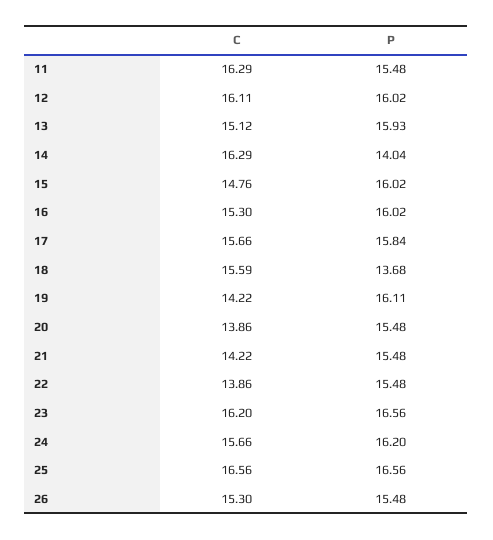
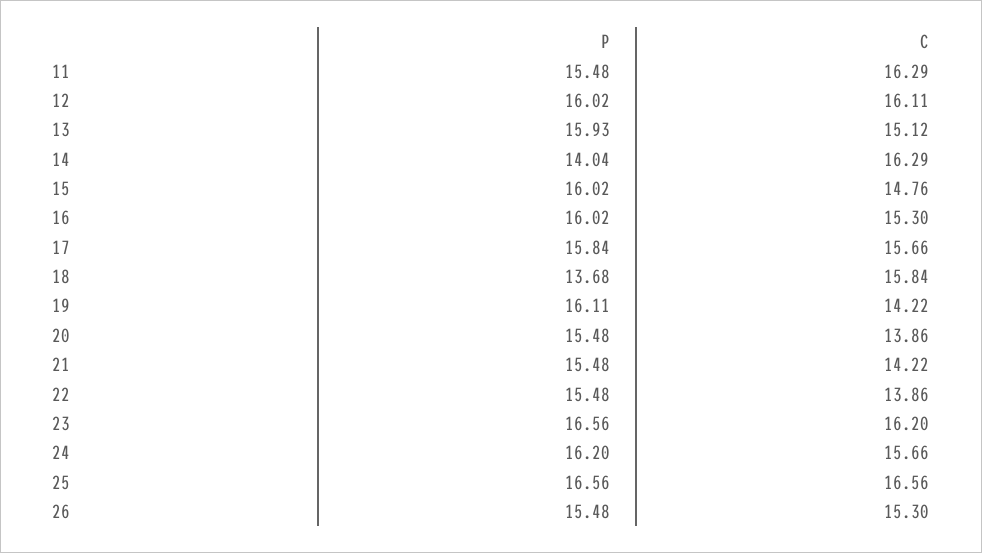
C, 18: 15.59 -> 15.84

